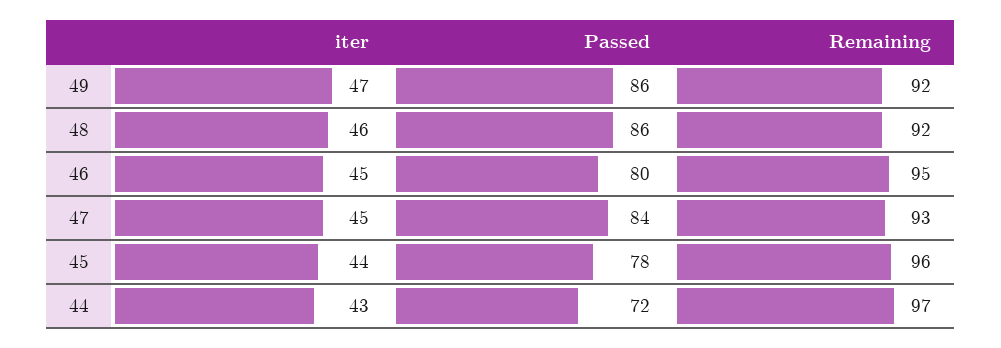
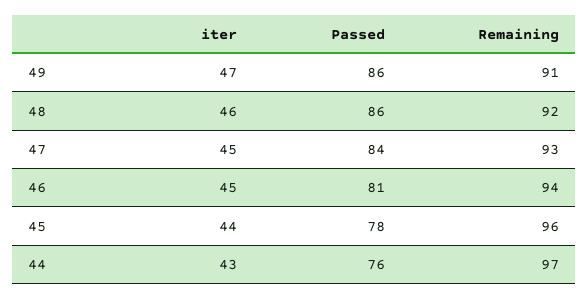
Remaining, 49: 92 -> 91
Passed, 46: 80 -> 81
Remaining, 46: 95 -> 94
Passed, 44: 72 -> 76

